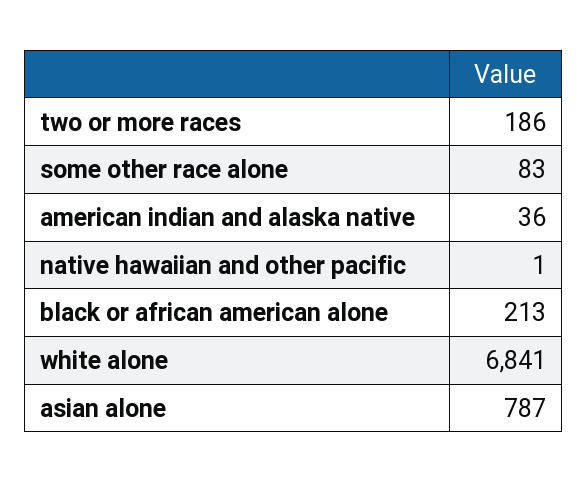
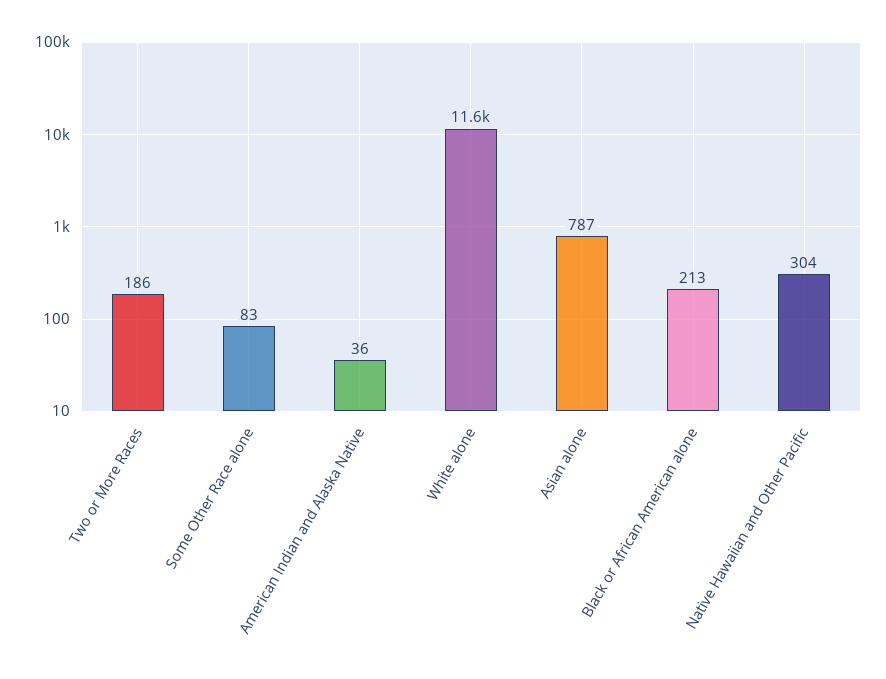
native hawaiian and other pacific: 1 -> 304
white alone: 6841 -> 11600

